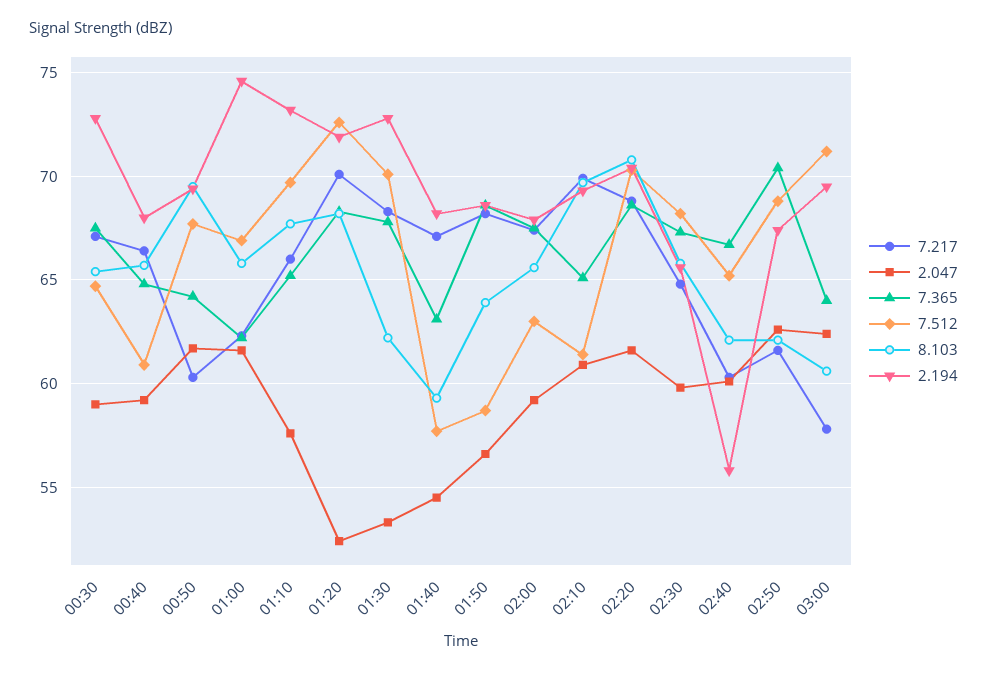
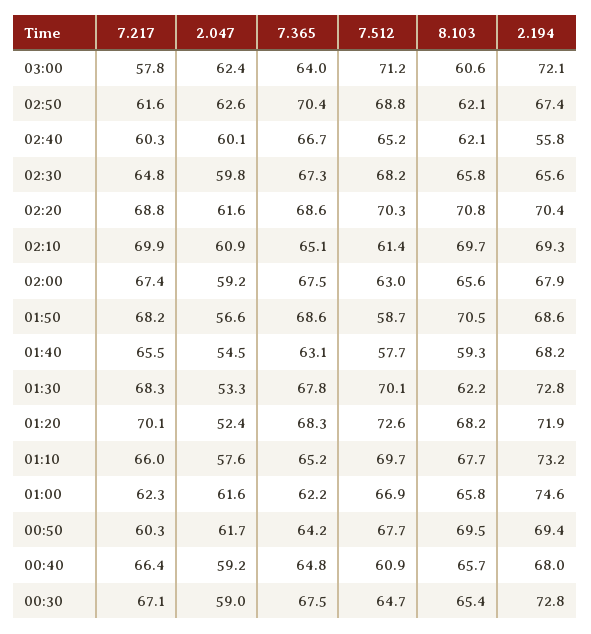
7.217, 01:40: 67 -> 65.5
8.103, 01:50: 64 -> 70.5
2.194, 03:00: 69.5 -> 72.1

